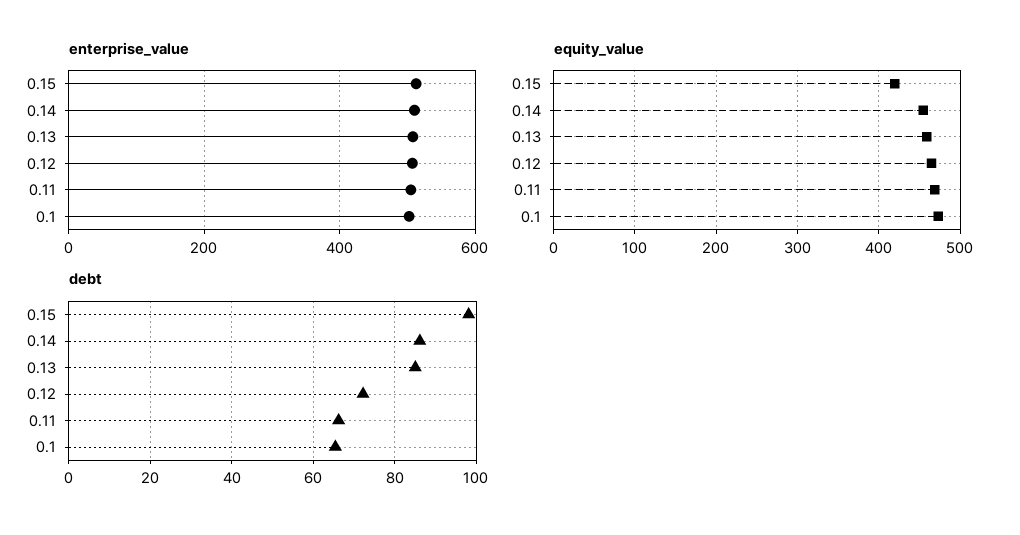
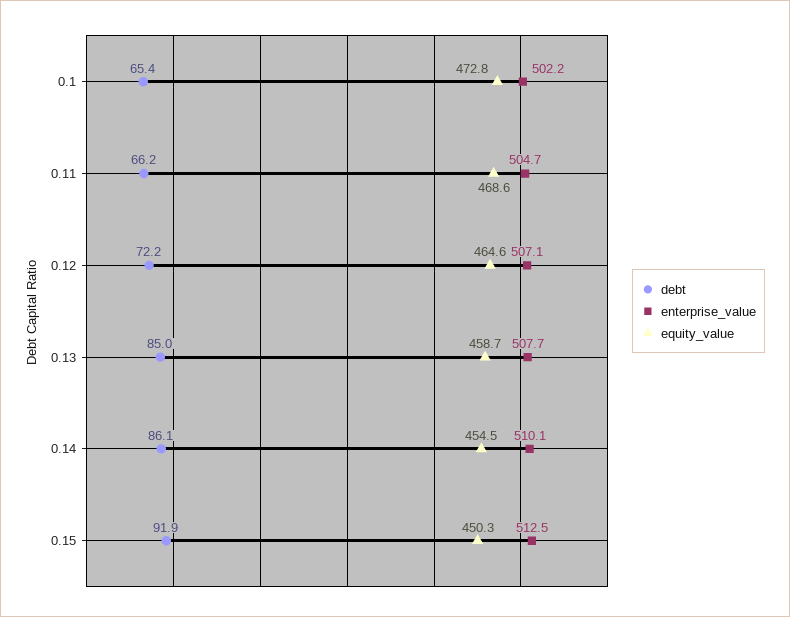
equity_value, 0.15: 420 -> 450.3
debt, 0.15: 98 -> 91.9

